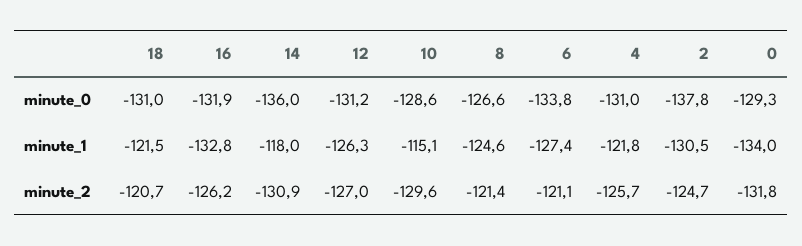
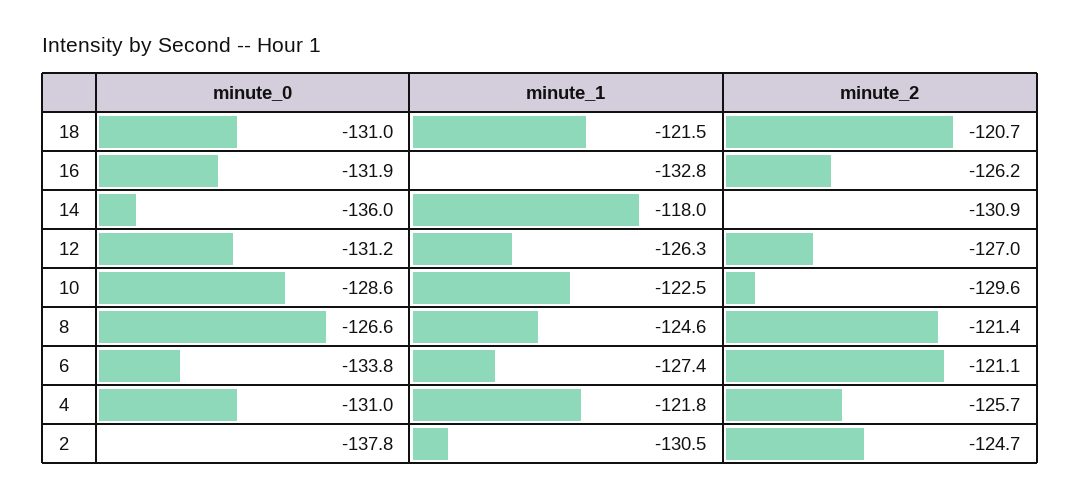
0, minute_0: -129.3 -> none
10, minute_1: -115.1 -> -122.5
0, minute_1: -134 -> none
0, minute_2: -131.8 -> none

